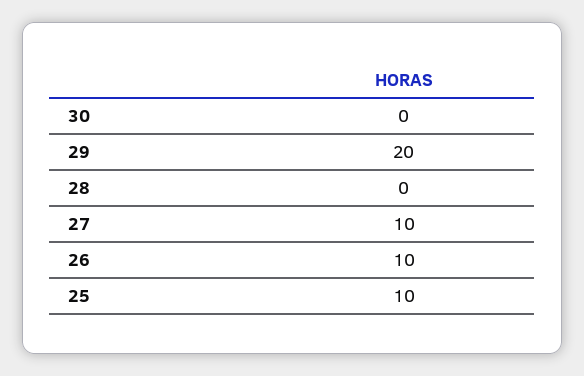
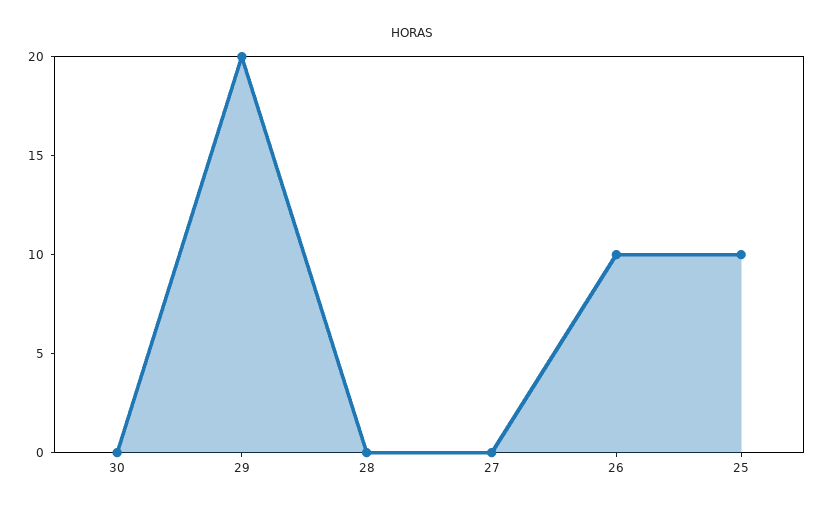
27: 10 -> 0

